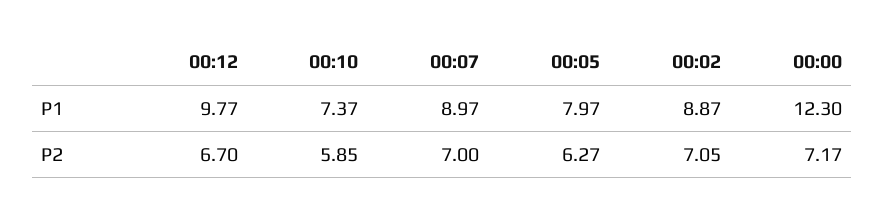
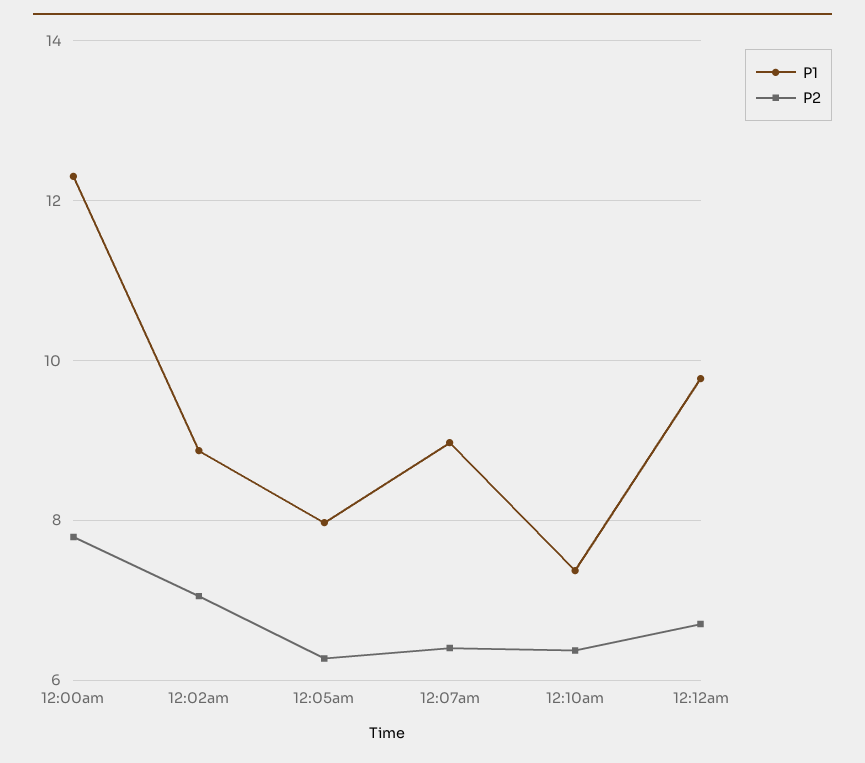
P2, 00:10: 5.85 -> 6.4
P2, 00:07: 7 -> 6.4
P2, 00:00: 7.17 -> 7.8

